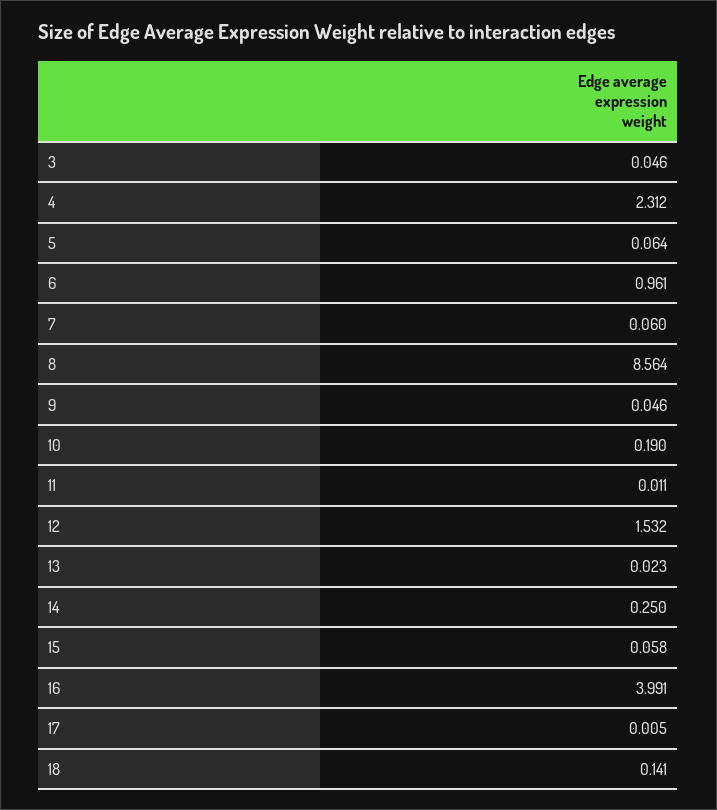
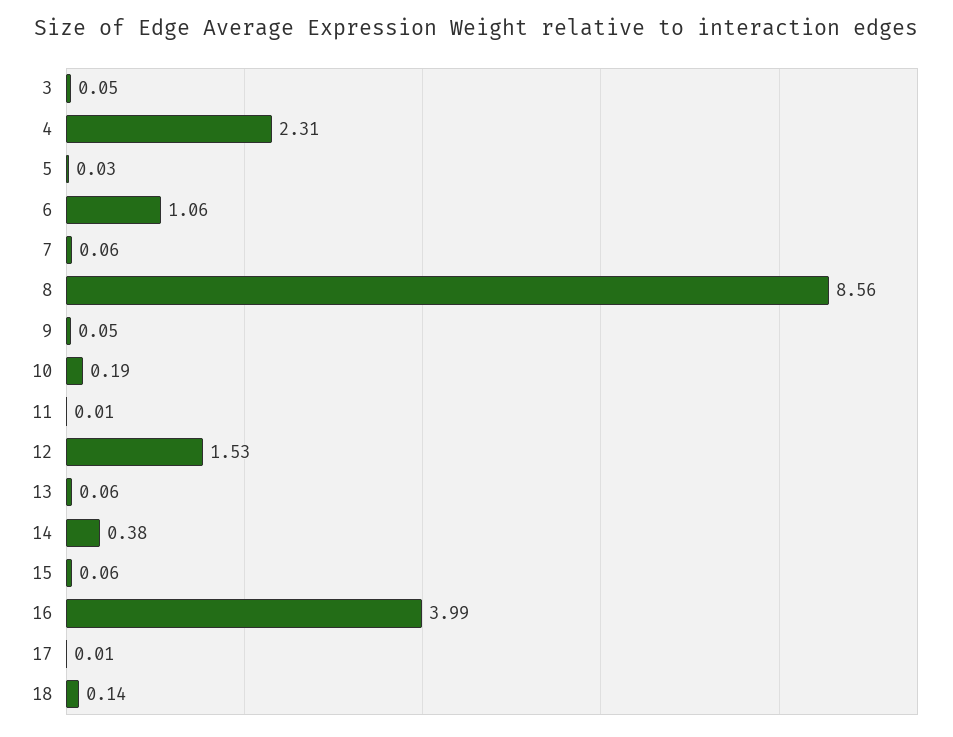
5: 0.064 -> 0.03
6: 0.961 -> 1.06
13: 0.023 -> 0.06
14: 0.25 -> 0.38

